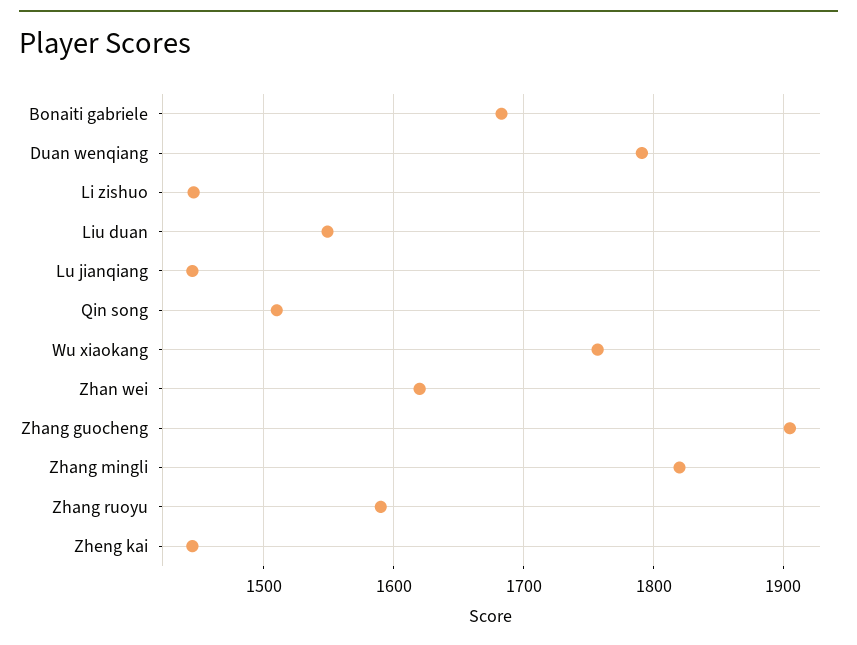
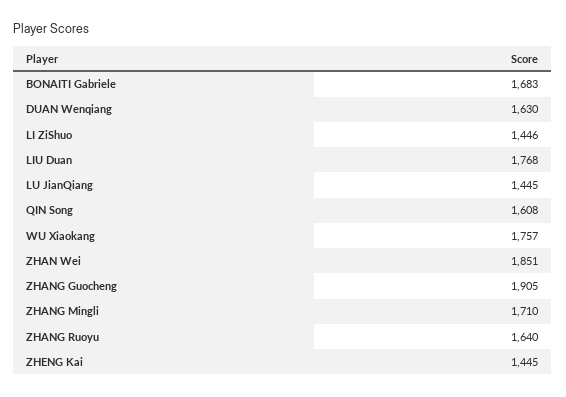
Duan wenqiang: 1790 -> 1630
Liu duan: 1550 -> 1768
Qin song: 1510 -> 1608
Zhan wei: 1620 -> 1851
Zhang mingli: 1820 -> 1710
Zhang ruoyu: 1590 -> 1640

